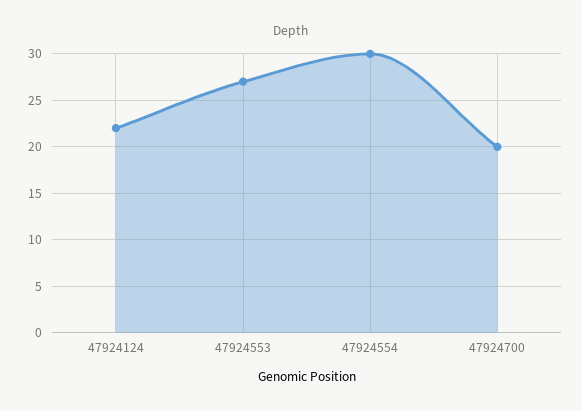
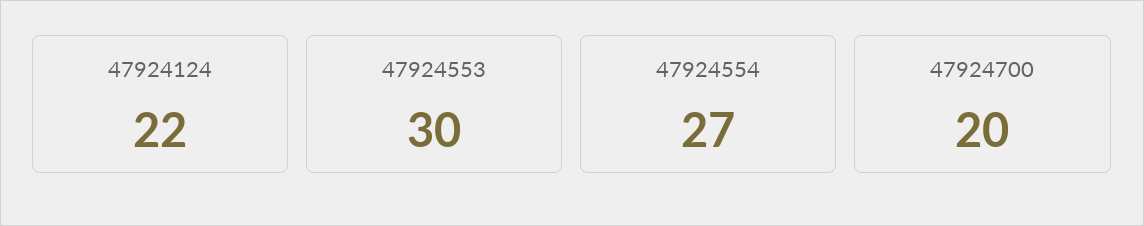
47924553: 27 -> 30
47924554: 30 -> 27

